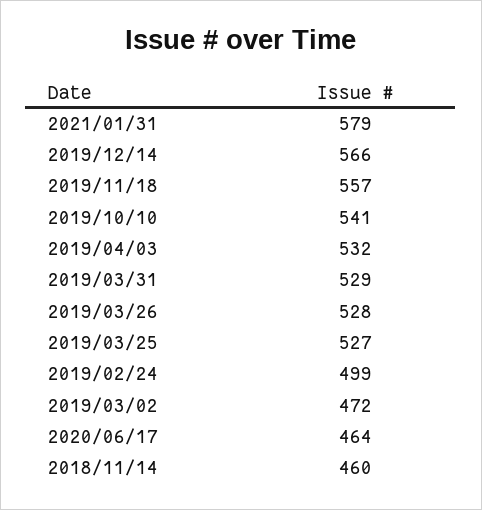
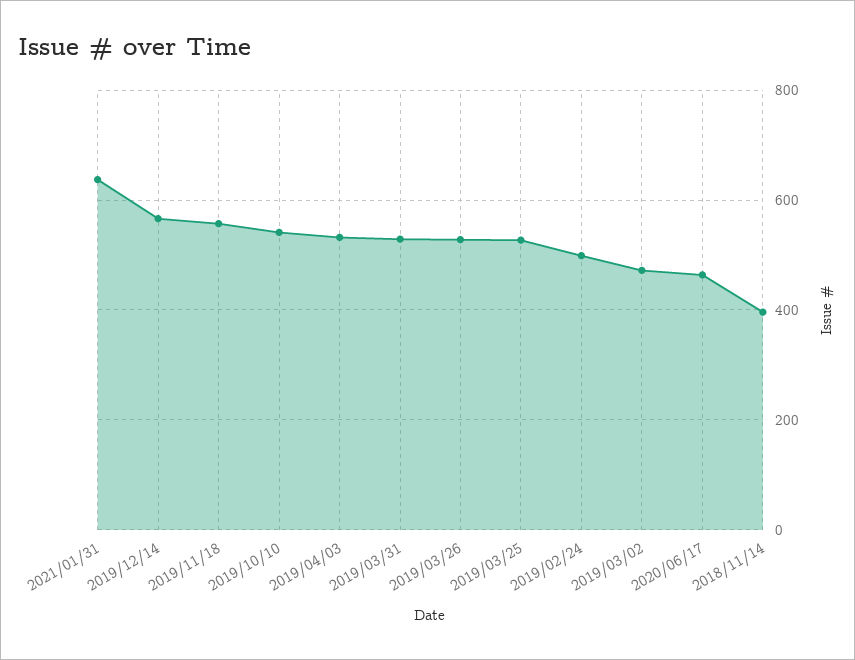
2021/01/31: 579 -> 640
2018/11/14: 460 -> 400

